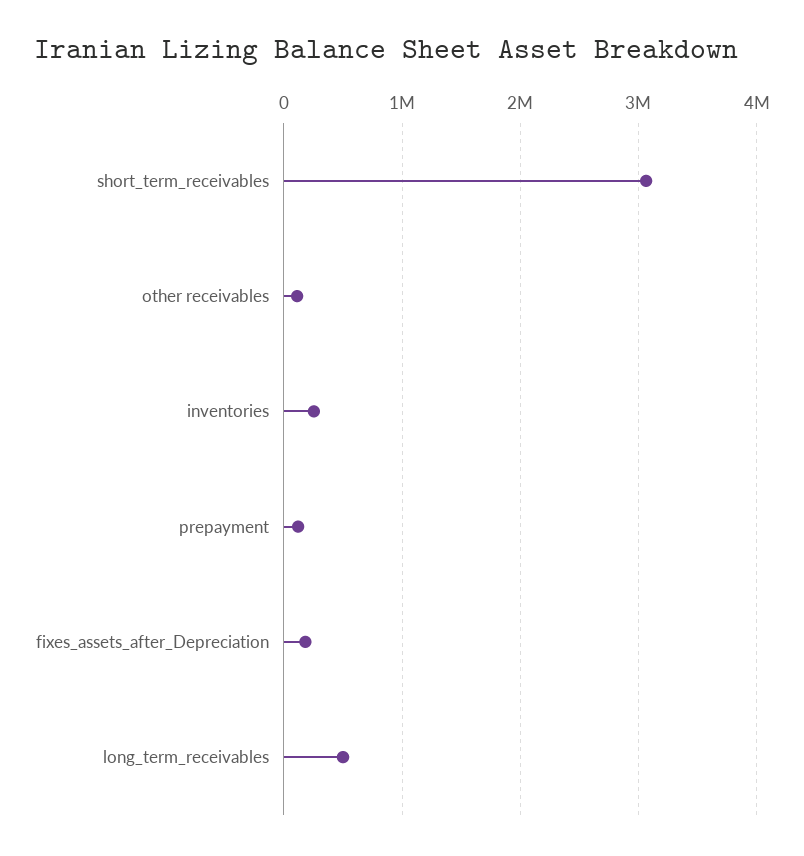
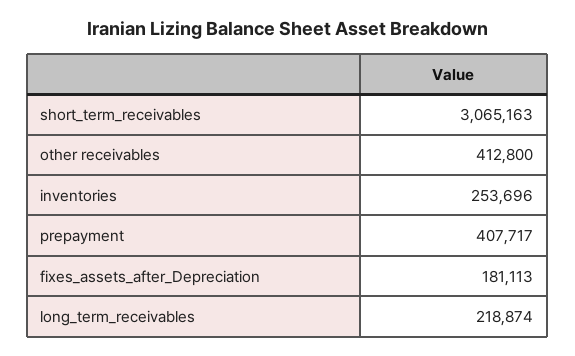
other receivables: 100000 -> 412800
prepayment: 100000 -> 407717
long_term_receivables: 500000 -> 218874

